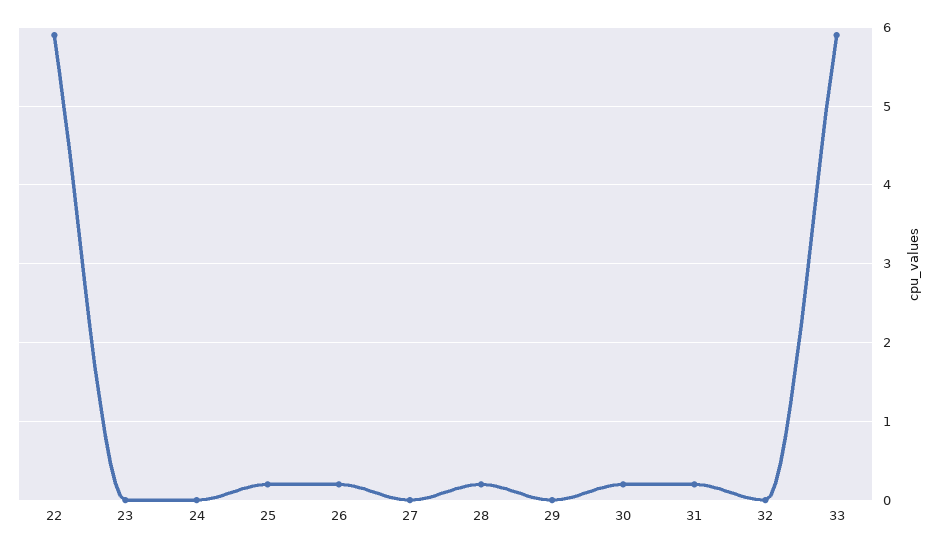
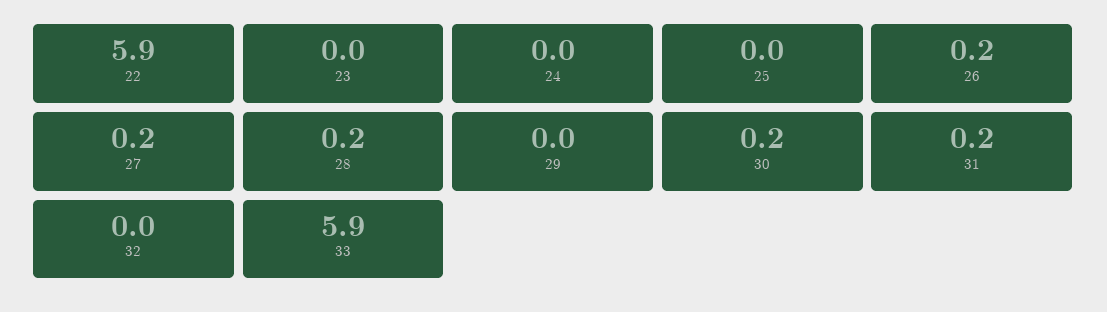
25: 0.2 -> 0
27: 0 -> 0.2

